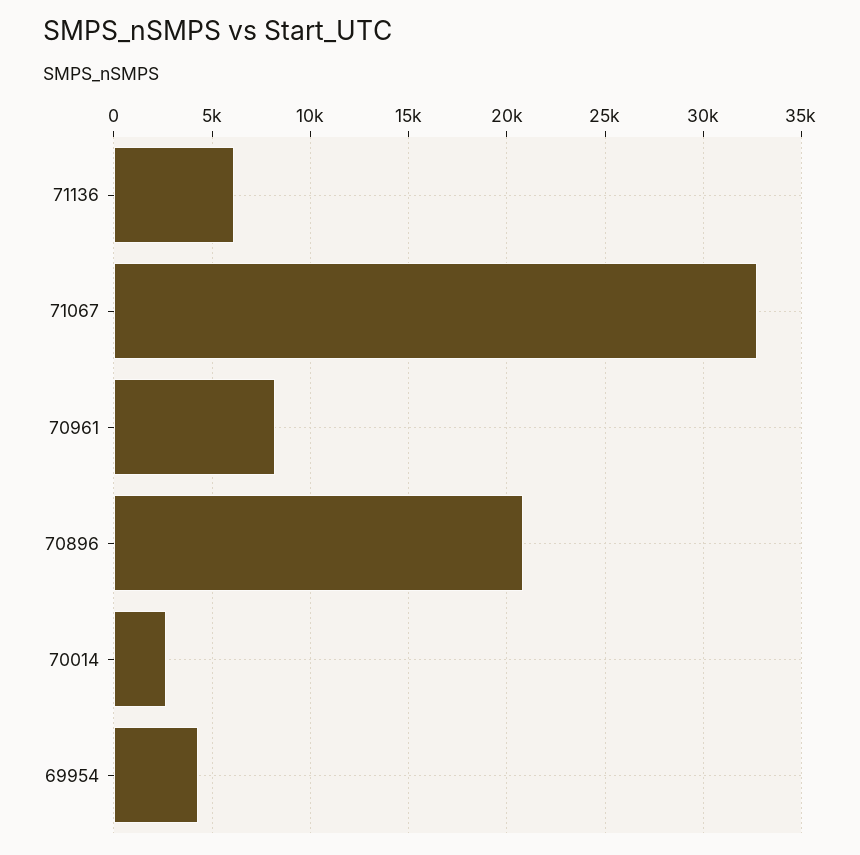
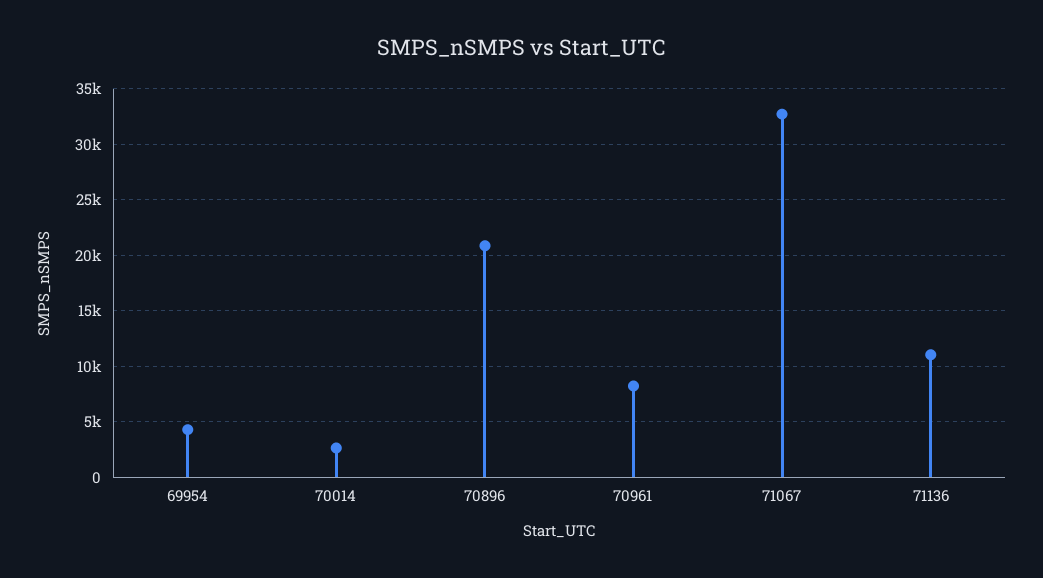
71136: 6000 -> 11000

